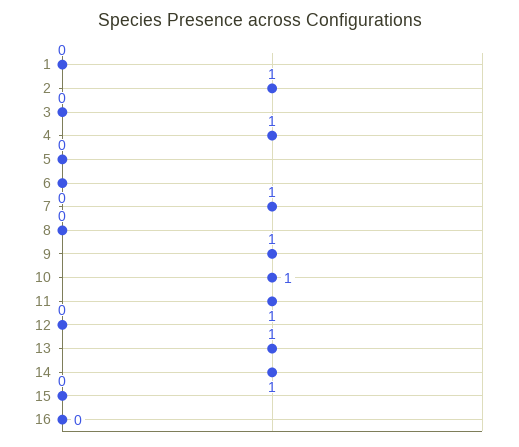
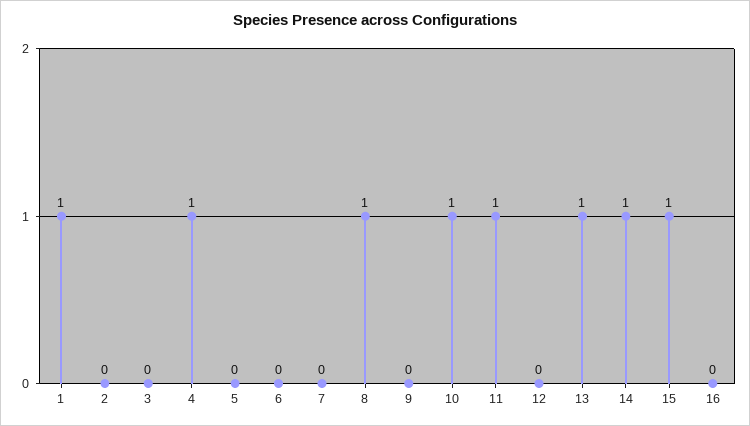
1: 0 -> 1
2: 1 -> 0
7: 1 -> 0
8: 0 -> 1
9: 1 -> 0
15: 0 -> 1

